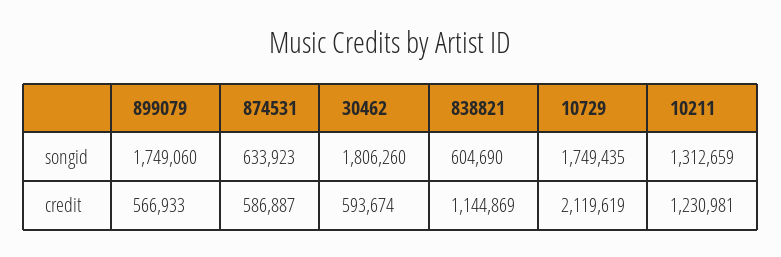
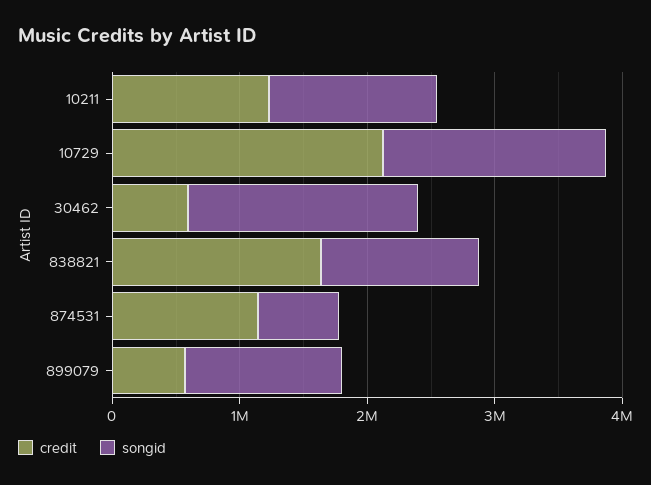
songid, 899079: 1749060 -> 1200000
songid, 838821: 604690 -> 1200000
credit, 874531: 586887 -> 1200000
credit, 838821: 1144869 -> 1600000

